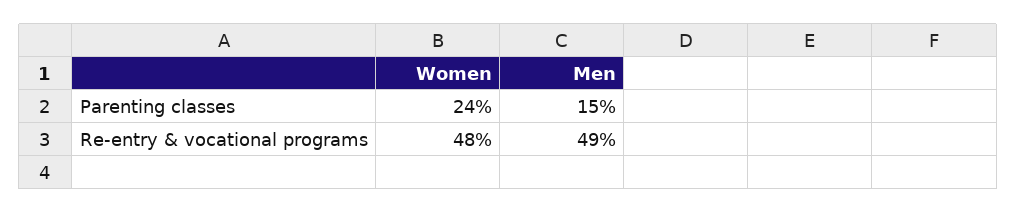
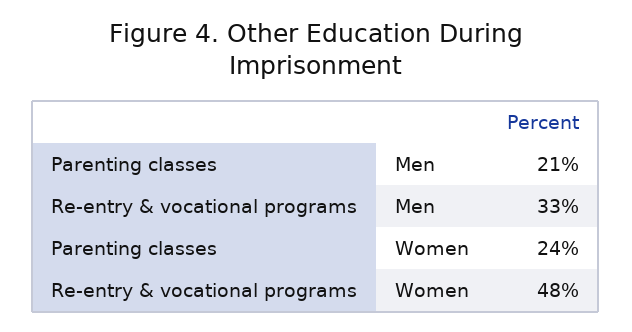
Men, Parenting classes: 15 -> 21
Men, Re-entry & vocational programs: 49 -> 33

